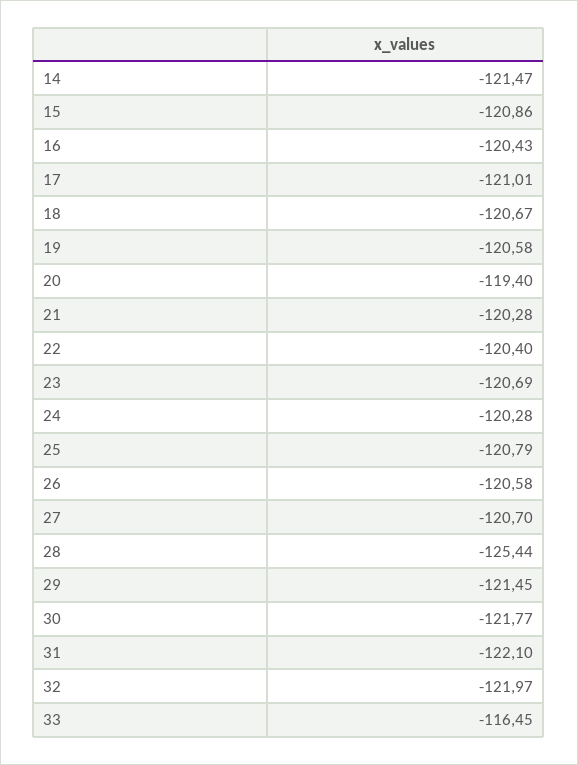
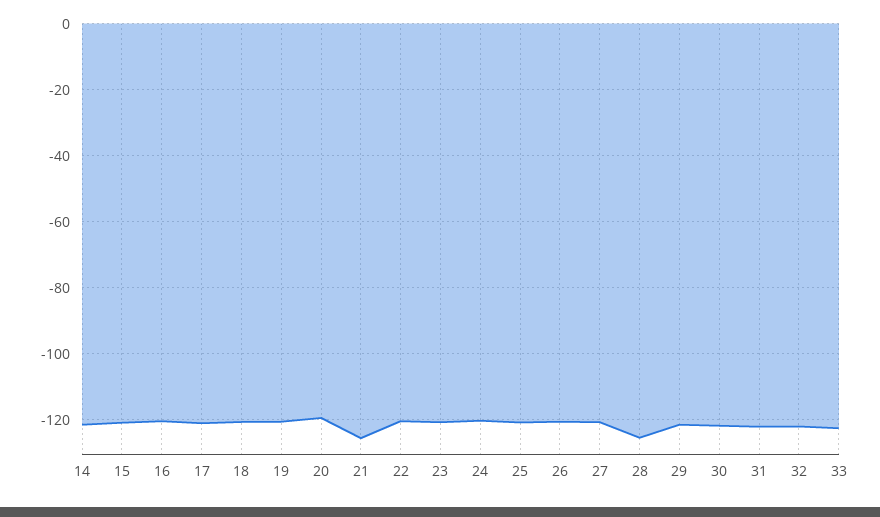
21: -120.28 -> -126
33: -116.45 -> -122

